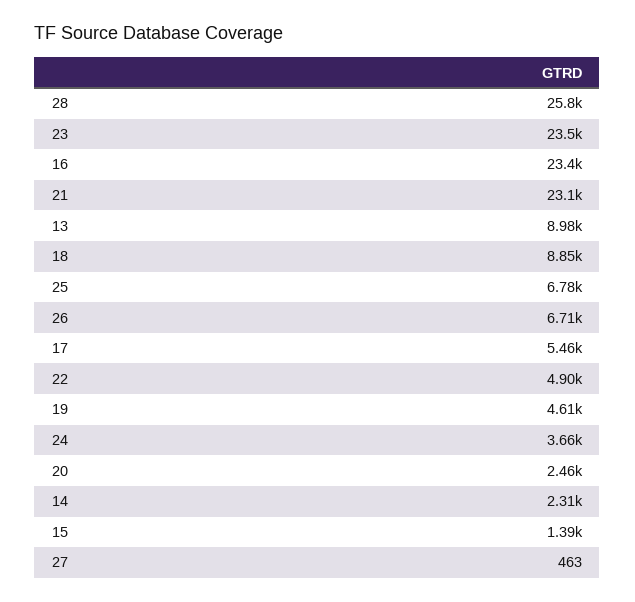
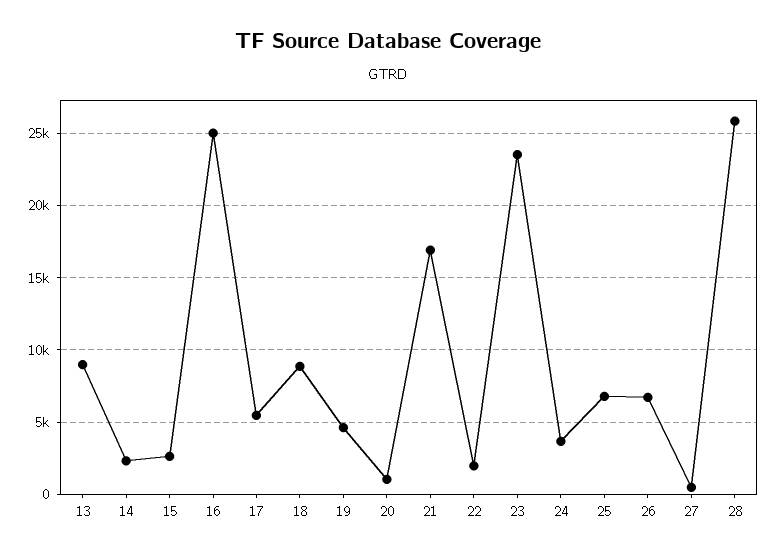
16: 23400 -> 25000
21: 23100 -> 17000
22: 4900 -> 2000
20: 2460 -> 1000
15: 1390 -> 2500

